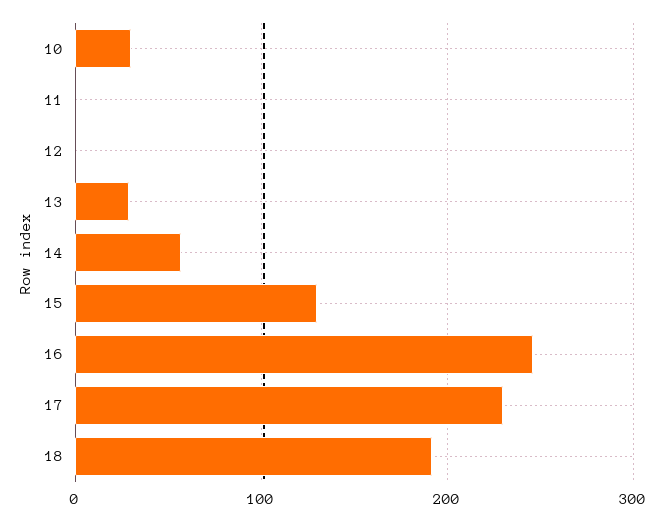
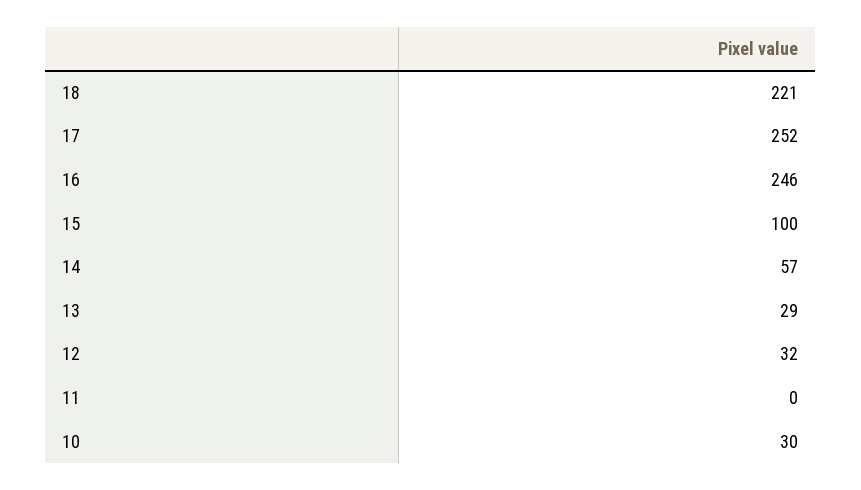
12: 0 -> 32
15: 130 -> 100
17: 230 -> 252
18: 190 -> 221

